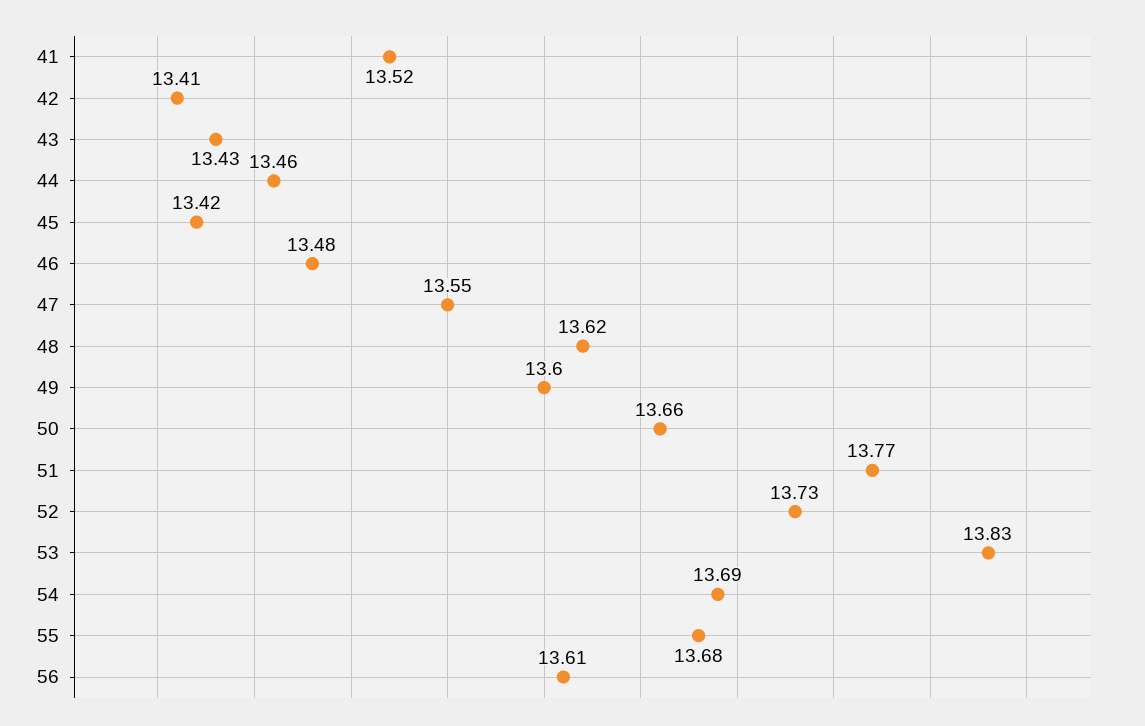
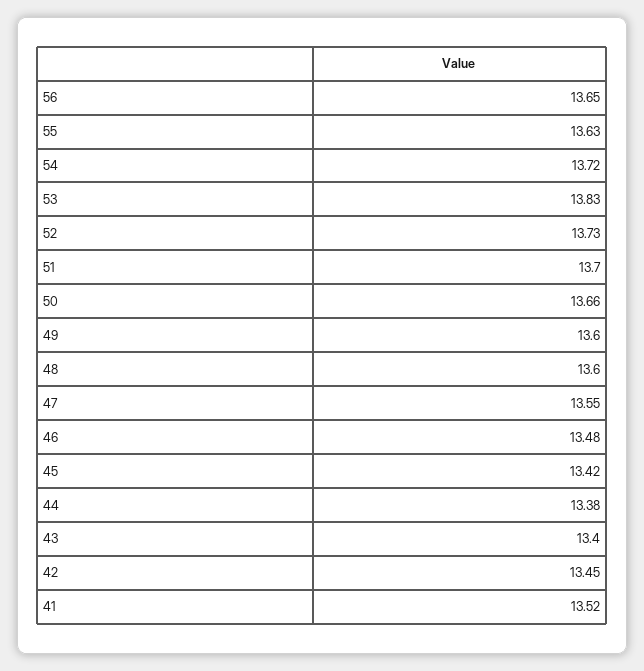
42: 13.41 -> 13.45
43: 13.43 -> 13.4
44: 13.46 -> 13.38
48: 13.62 -> 13.6
51: 13.77 -> 13.7
54: 13.69 -> 13.72
55: 13.68 -> 13.63
56: 13.61 -> 13.65

